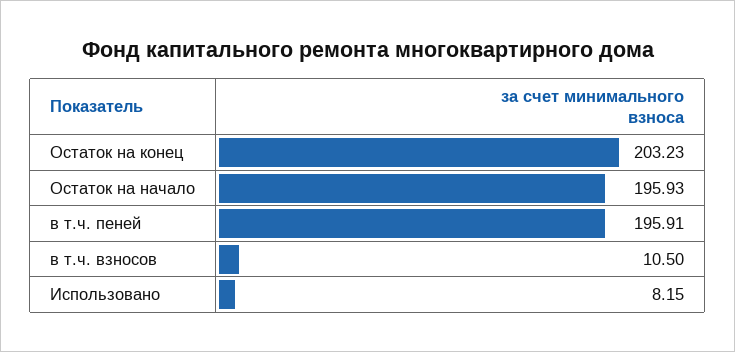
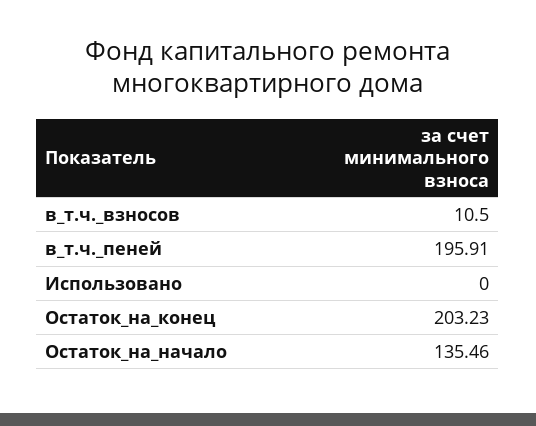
Остаток на начало: 195.93 -> 135.46
Использовано: 8.15 -> 0

